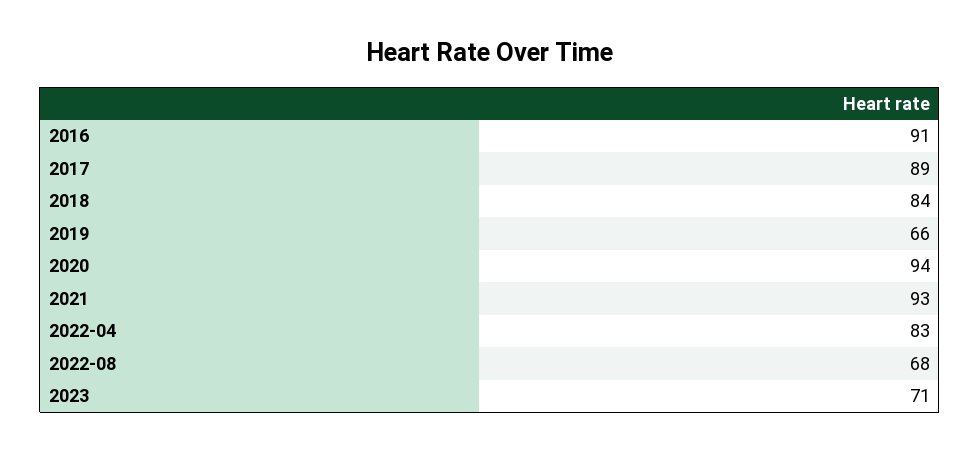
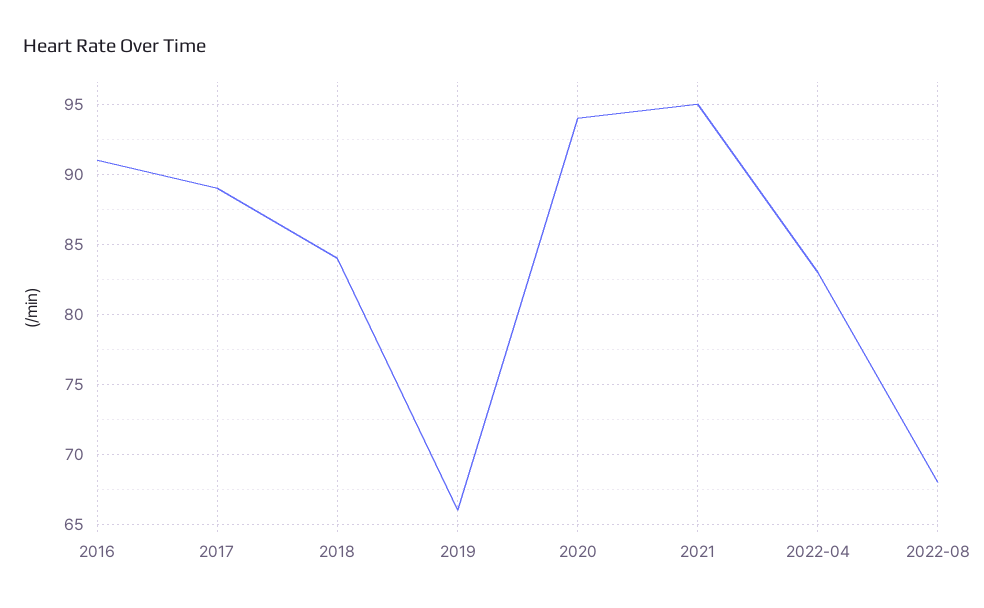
2021: 93 -> 95
2023: 71 -> none

